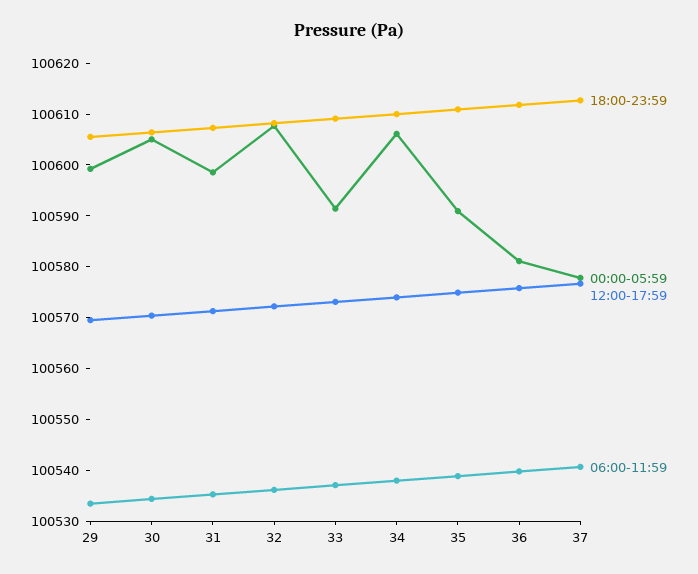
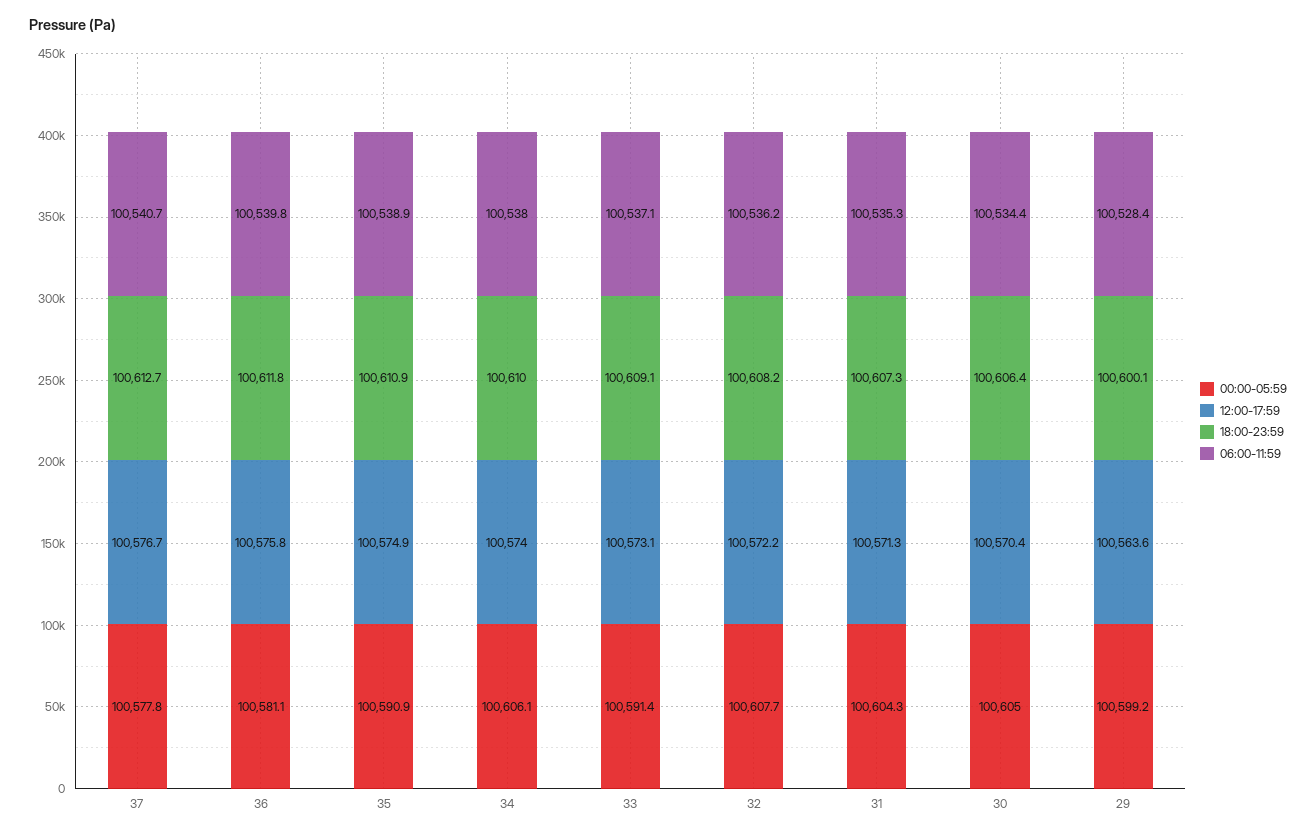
18:00-23:59, 29: 100606 -> 100600.1
12:00-17:59, 29: 100570 -> 100563.6
06:00-11:59, 29: 100534 -> 100528.4
00:00-05:59, 31: 100598 -> 100604.3

